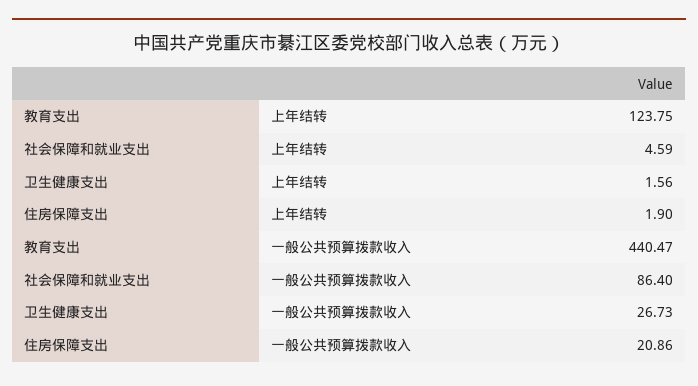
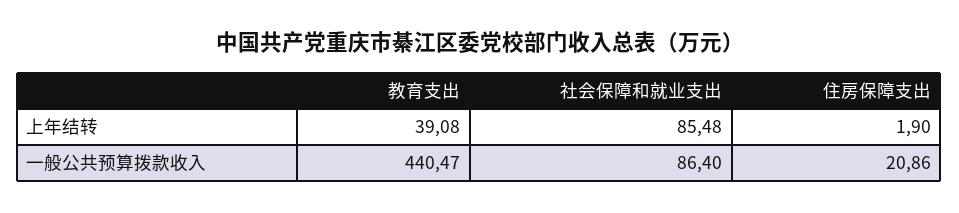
教育支出, 上年结转: 123.75 -> 39.08
社会保障和就业支出, 上年结转: 4.59 -> 85.48
卫生健康支出, 上年结转: 1.56 -> none
卫生健康支出, 一般公共预算拨款收入: 26.73 -> none

